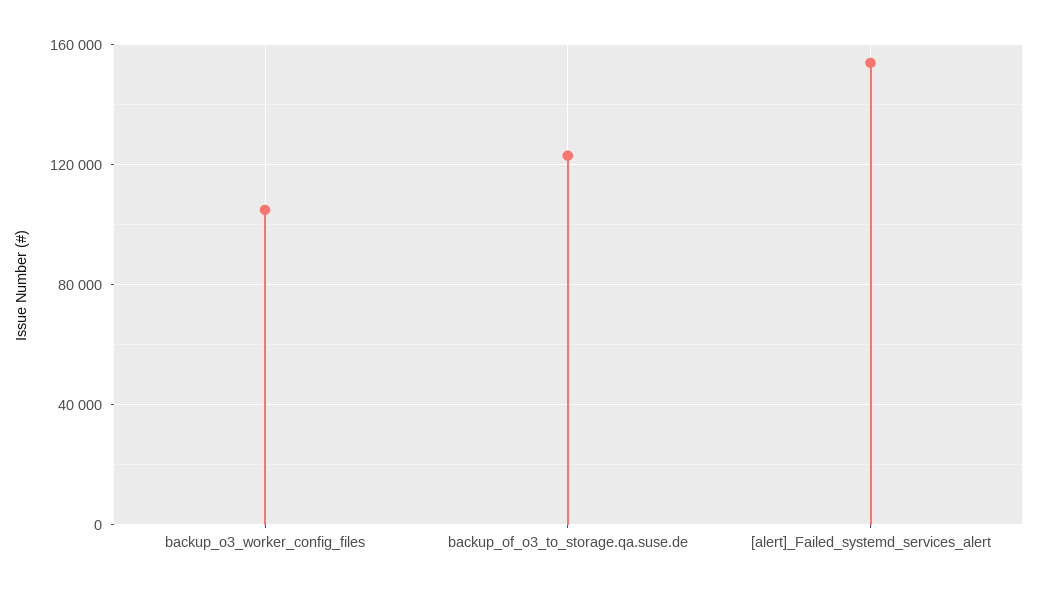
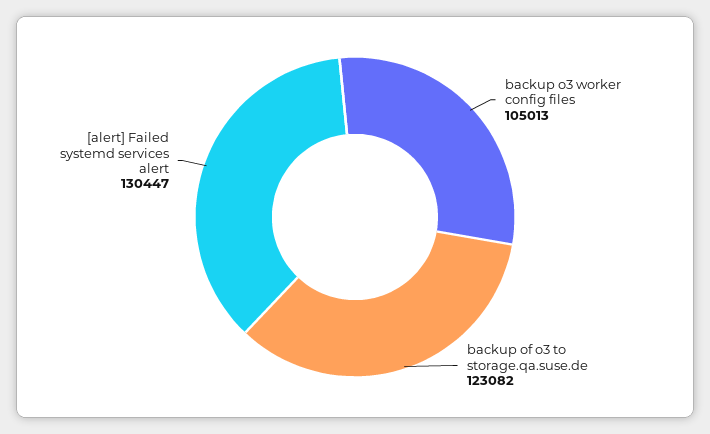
[alert]_Failed_systemd_services_alert: 155000 -> 130447

